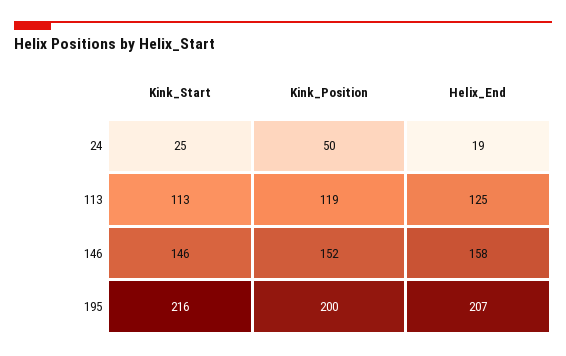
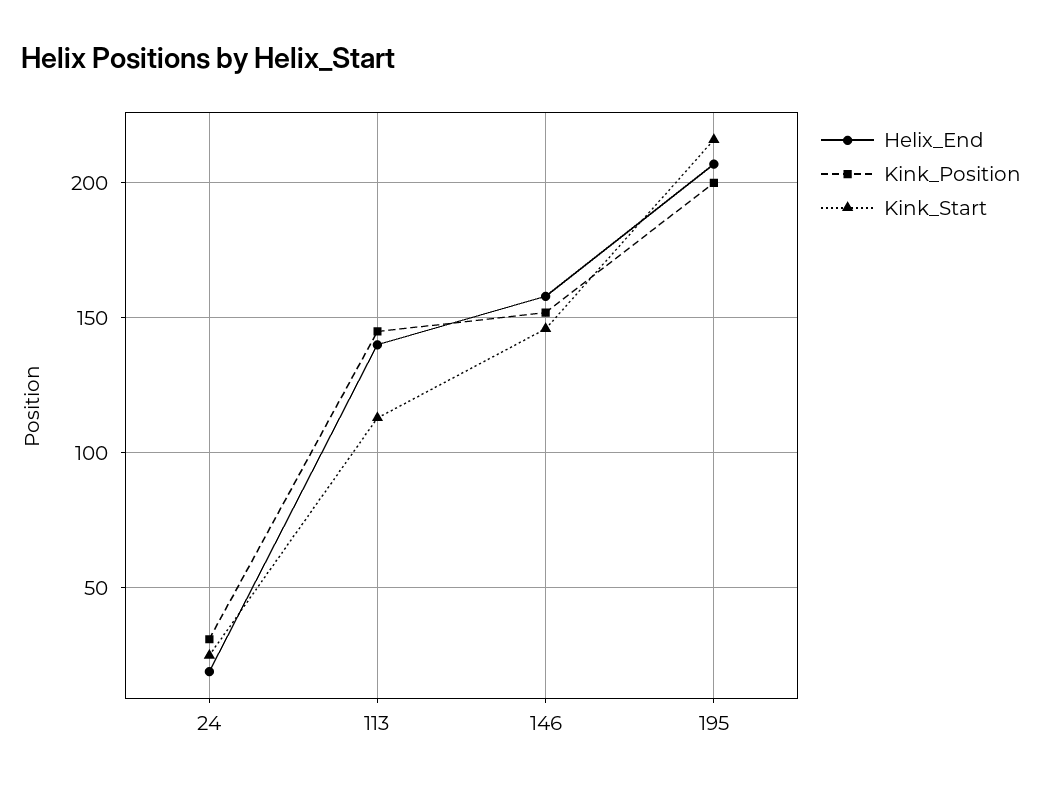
Kink_Position, 24: 50 -> 30
Kink_Position, 113: 119 -> 145
Helix_End, 113: 125 -> 140

